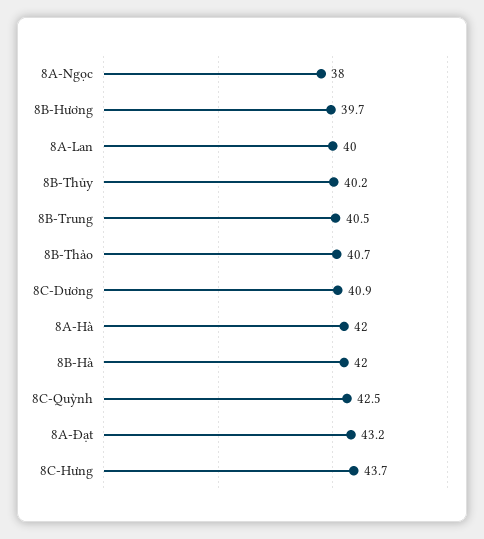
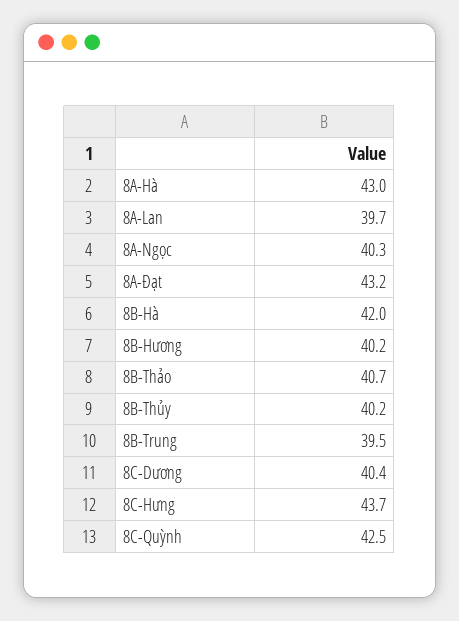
8A-Ngọc: 38 -> 40.3
8B-Hương: 39.7 -> 40.2
8A-Lan: 40 -> 39.7
8B-Trung: 40.5 -> 39.5
8C-Dương: 40.9 -> 40.4
8A-Hà: 42 -> 43

